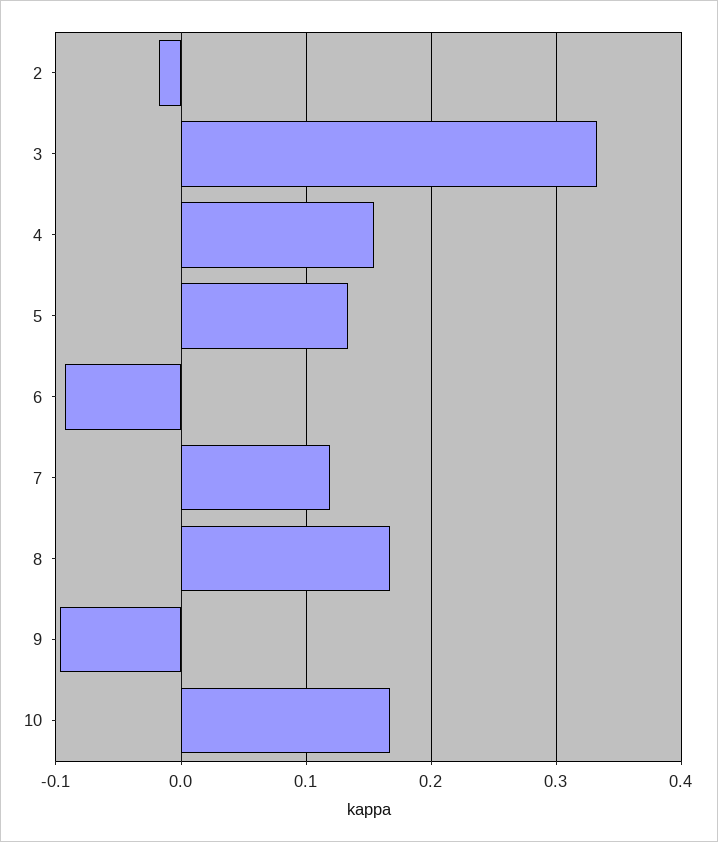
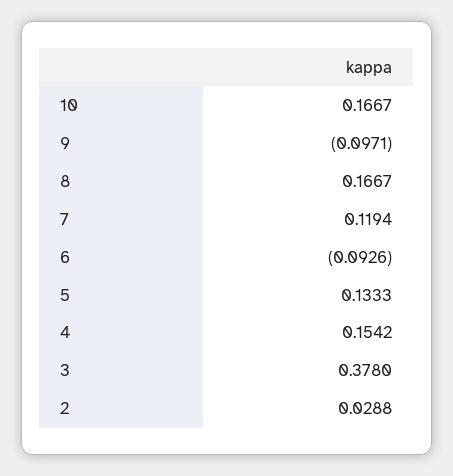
2: -0.02 -> 0.0288
3: 0.33 -> 0.378

